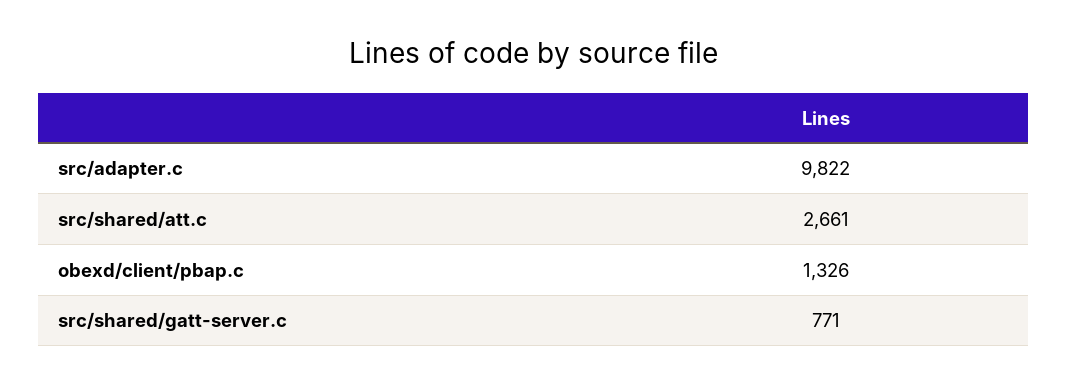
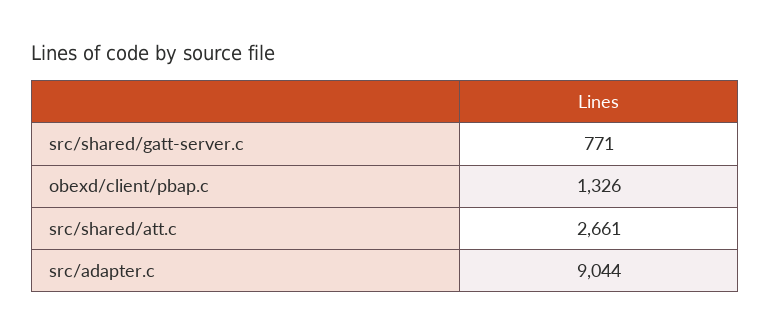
src/adapter.c: 9822 -> 9044

